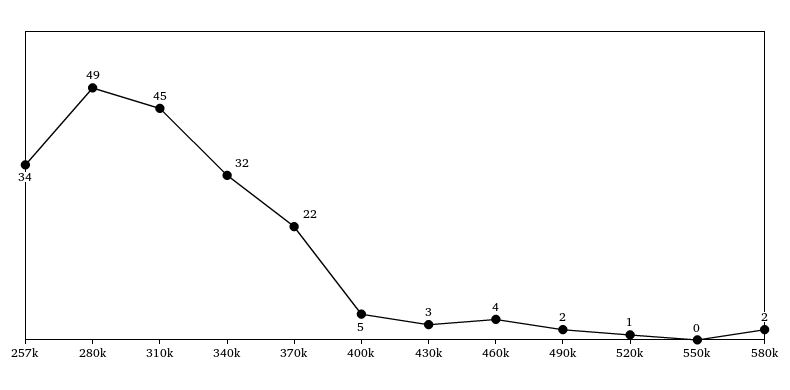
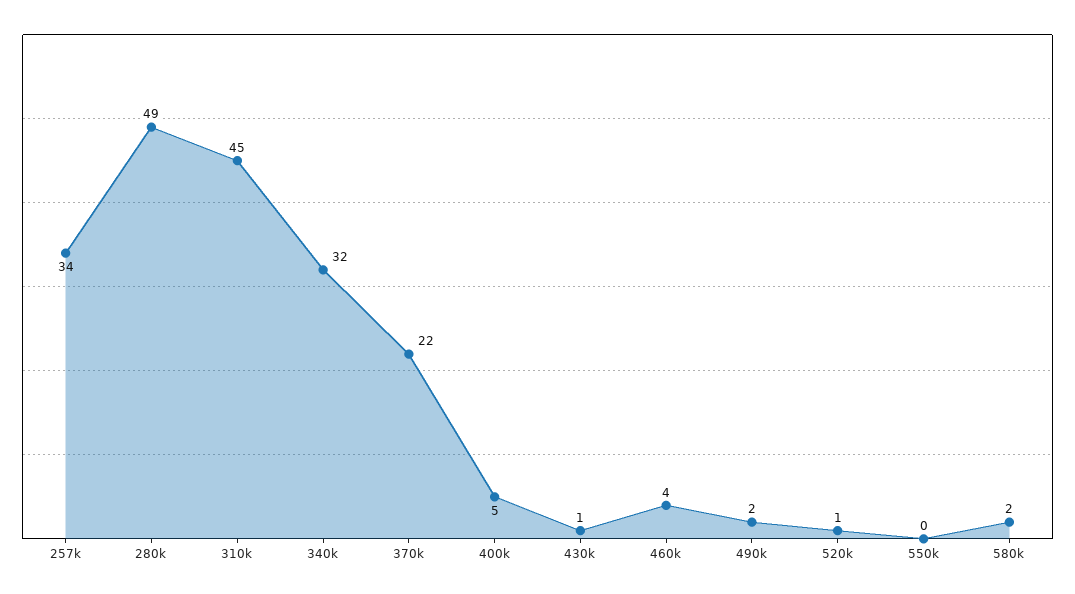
430k: 3 -> 1

